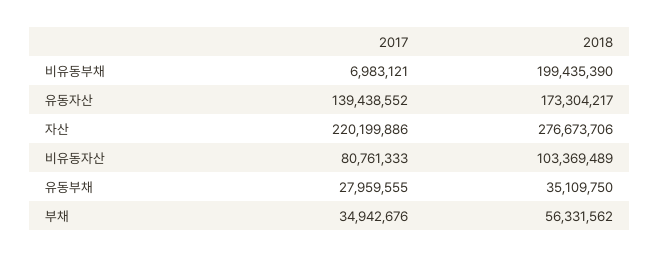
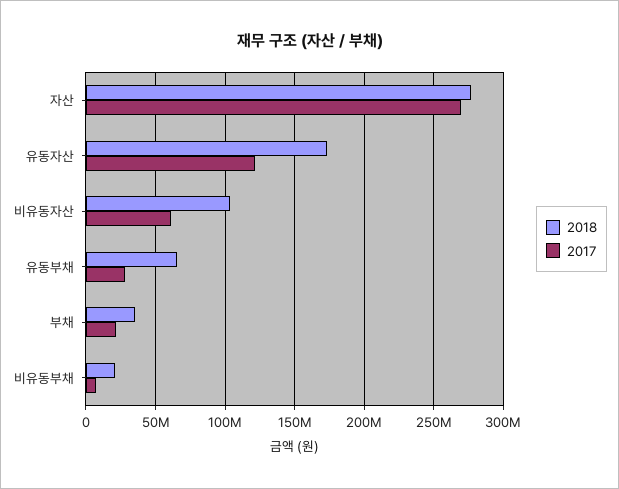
2018, 비유동부채: 199435390 -> 20000000
2017, 유동자산: 139438552 -> 120000000
2017, 자산: 220199886 -> 270000000
2017, 비유동자산: 80761333 -> 60000000
2018, 유동부채: 35109750 -> 65000000
2017, 부채: 34942676 -> 20000000
2018, 부채: 56331562 -> 35000000

